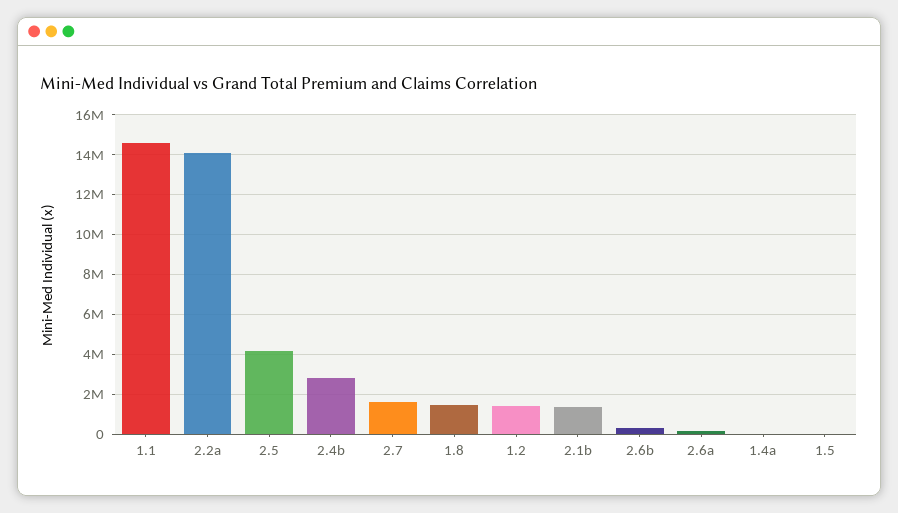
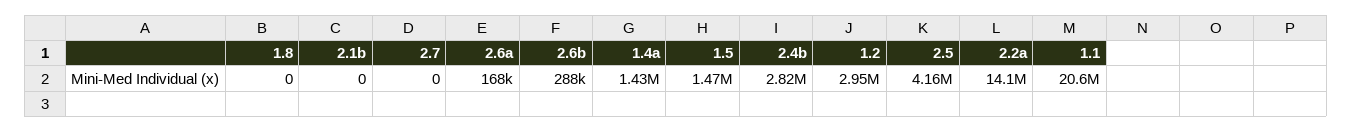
1.1: 14500000 -> 20600000
2.7: 1500000 -> 0
1.8: 1500000 -> 0
1.2: 1500000 -> 2950000
2.1b: 1500000 -> 0
1.4a: 0 -> 1430000
1.5: 0 -> 1470000

